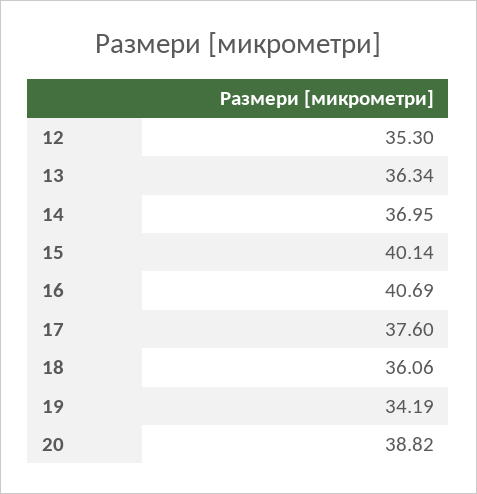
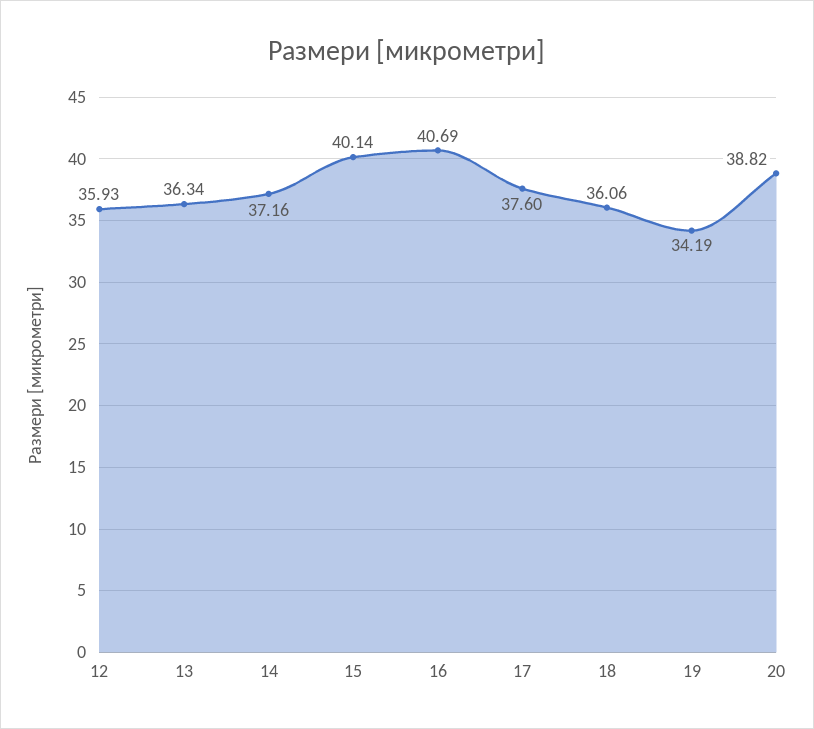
12: 35.3 -> 35.93
14: 36.95 -> 37.16

